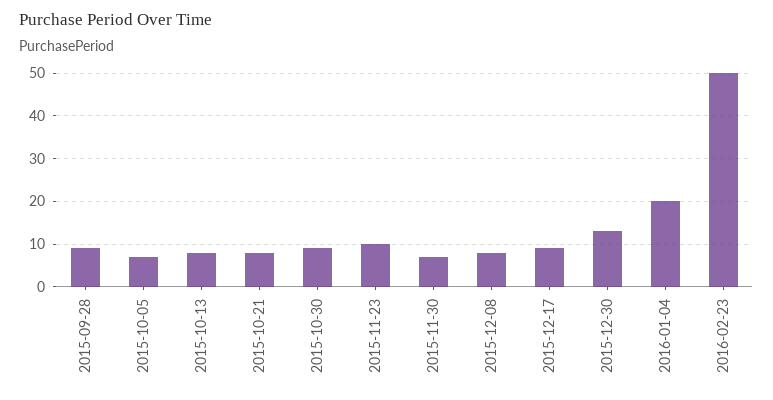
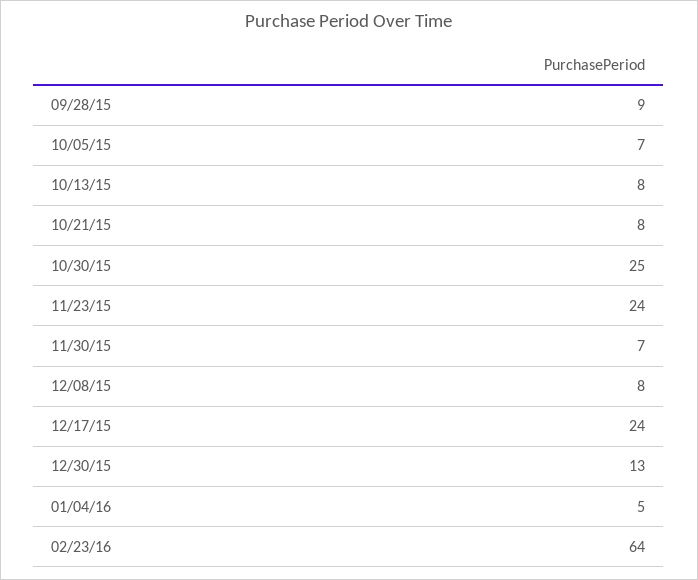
2015-10-30: 10 -> 25
2015-11-23: 10 -> 24
2015-12-17: 10 -> 24
2016-01-04: 20 -> 5
2016-02-23: 50 -> 64

